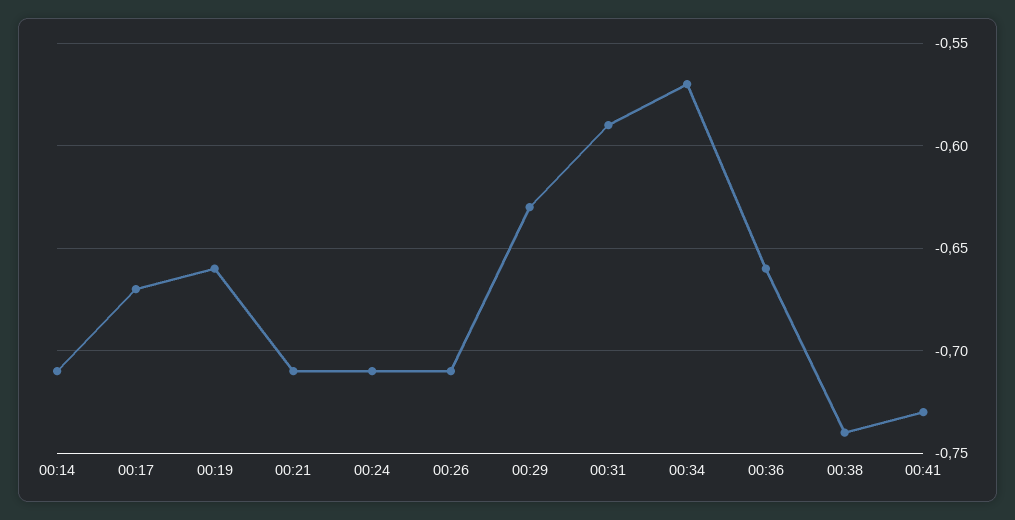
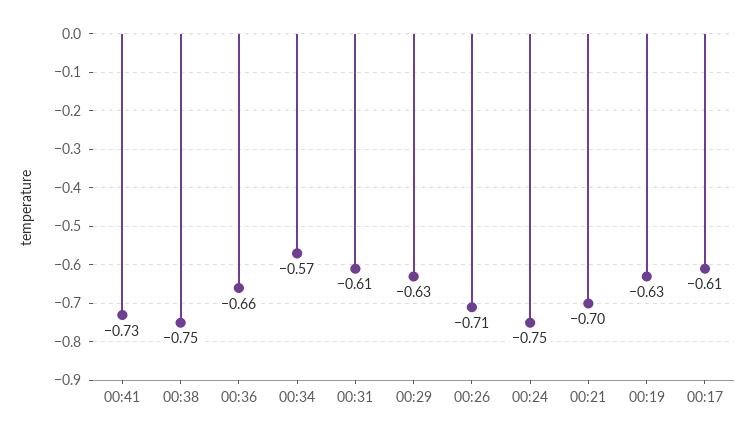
00:14: -0.71 -> none
00:17: -0.67 -> -0.61
00:19: -0.66 -> -0.63
00:21: -0.71 -> -0.7
00:24: -0.71 -> -0.75
00:31: -0.59 -> -0.61
00:38: -0.74 -> -0.75

